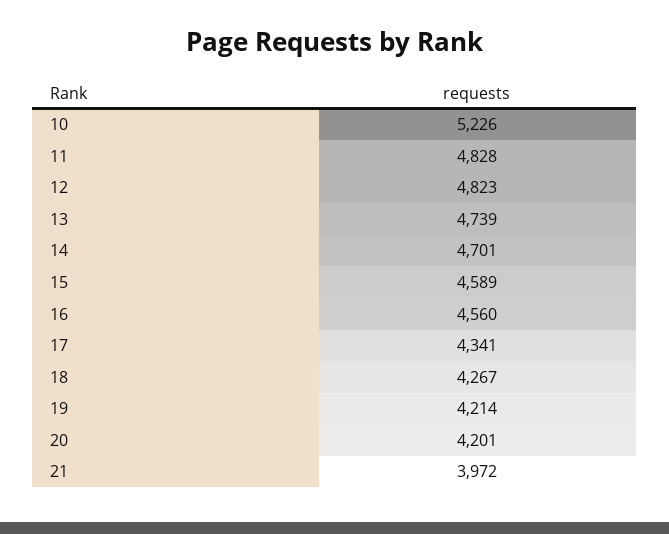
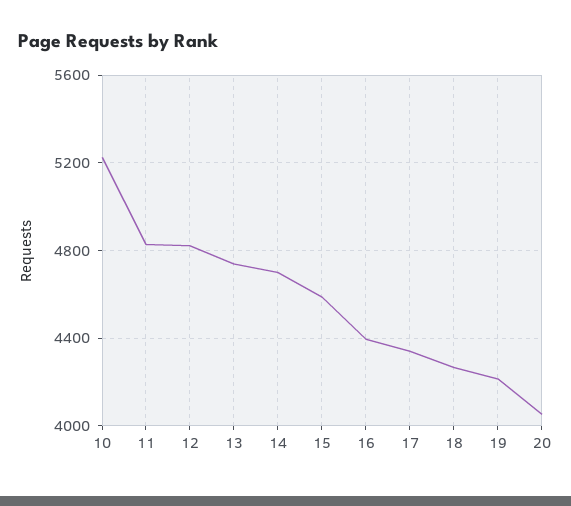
16: 4560 -> 4400
20: 4201 -> 4050
21: 3972 -> none

